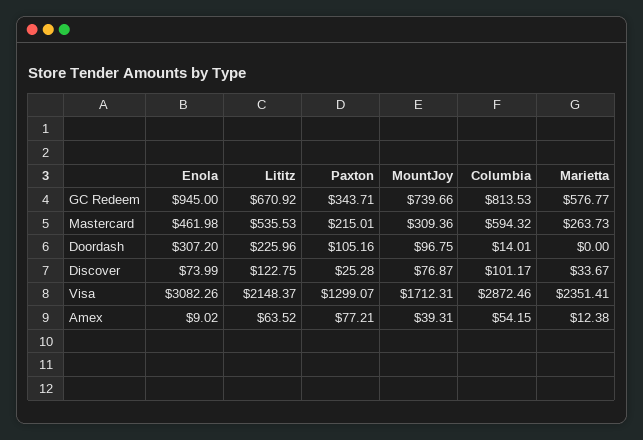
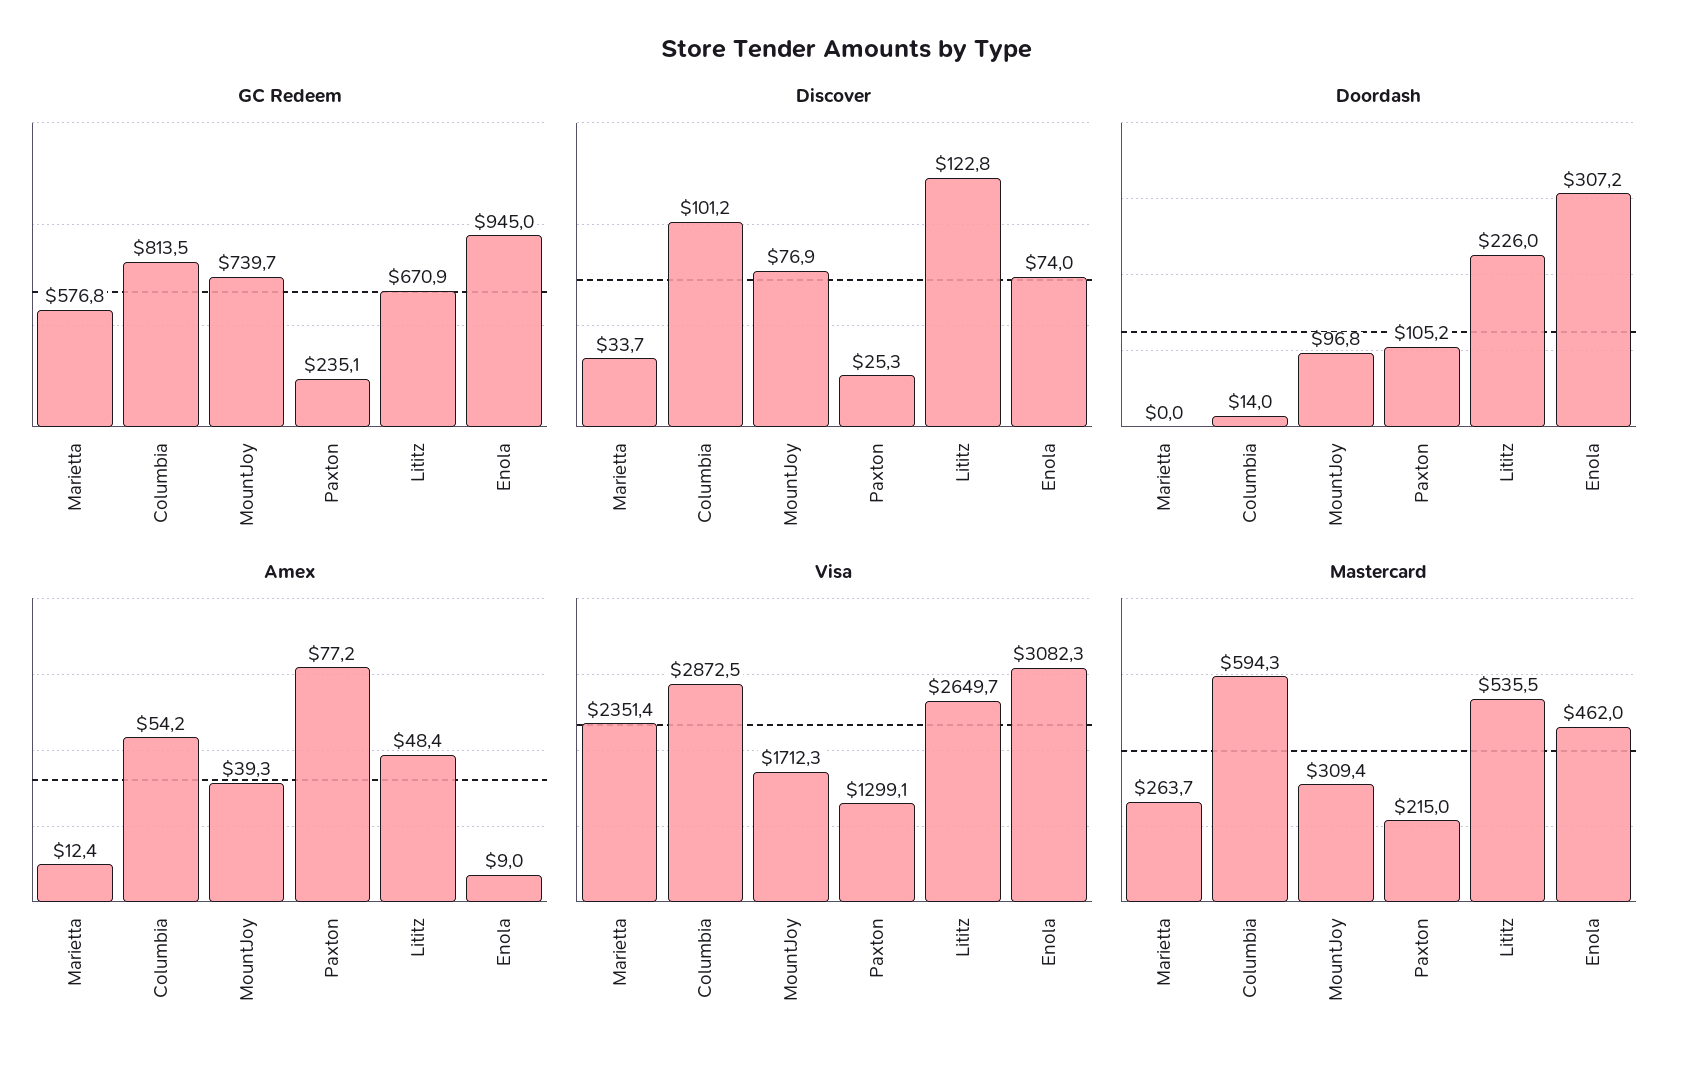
GC Redeem, Paxton: 343.71 -> 235.1
Visa, Lititz: 2148.37 -> 2649.7
Amex, Lititz: 63.52 -> 48.4

